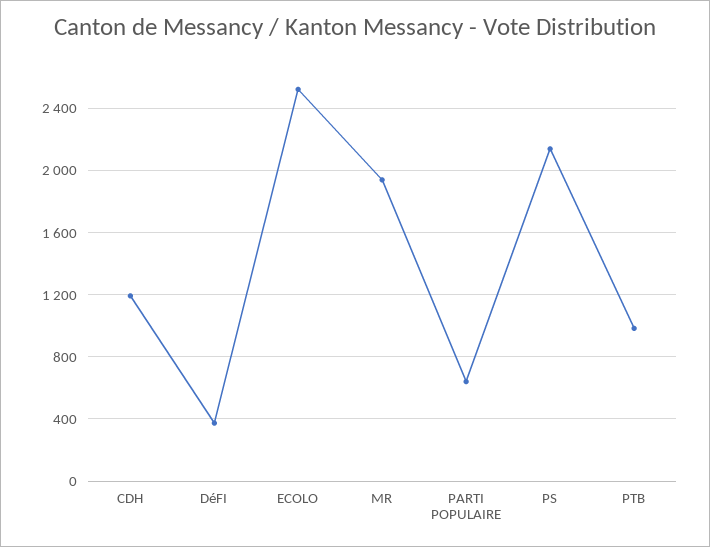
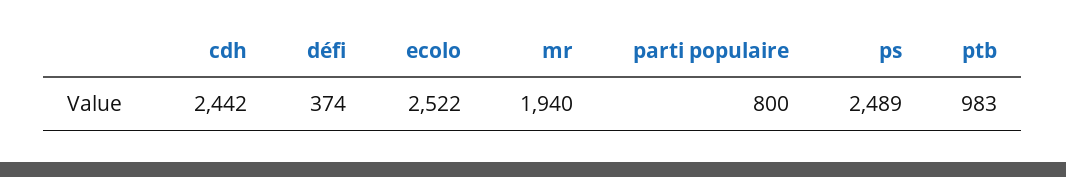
CDH: 1200 -> 2442
PARTI POPULAIRE: 650 -> 800
PS: 2150 -> 2489

